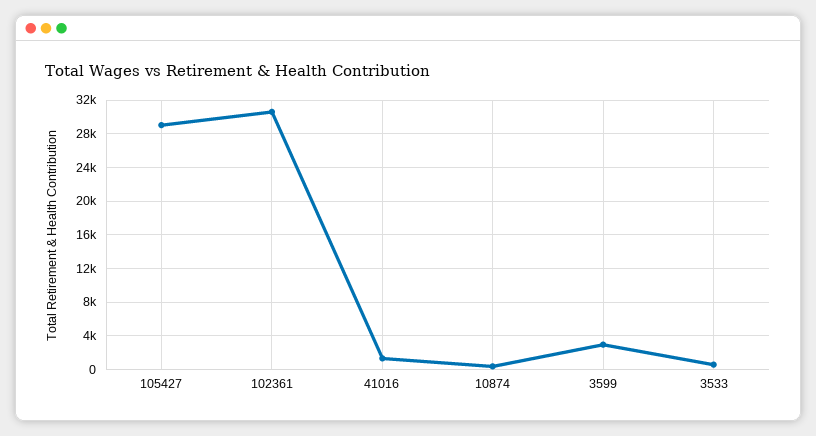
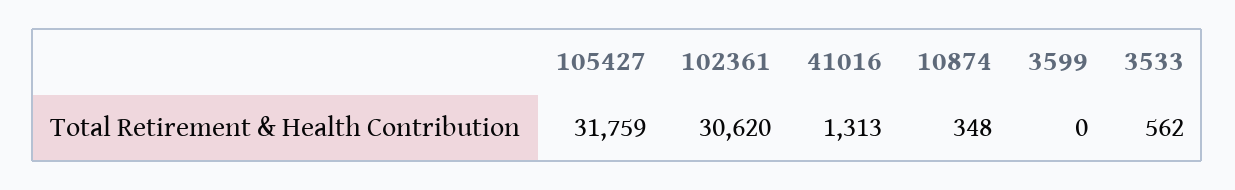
105427: 29000 -> 31759
3599: 3000 -> 0

